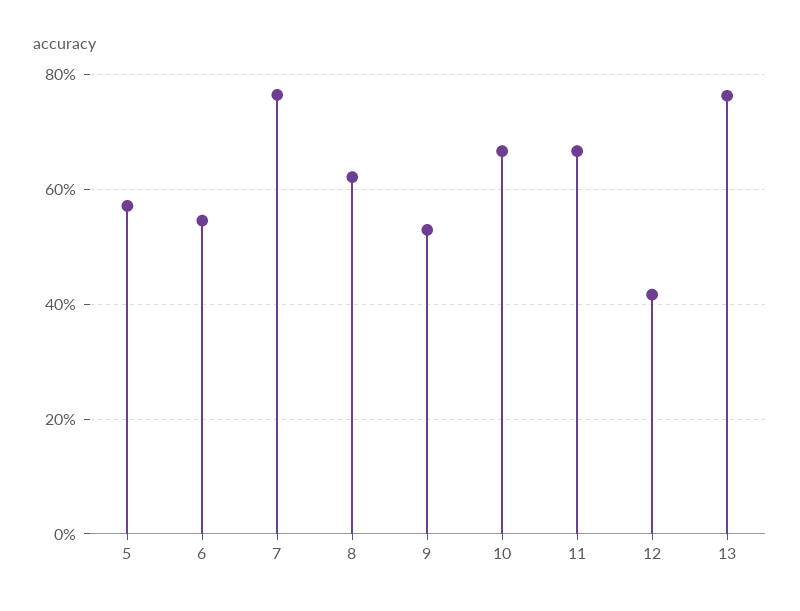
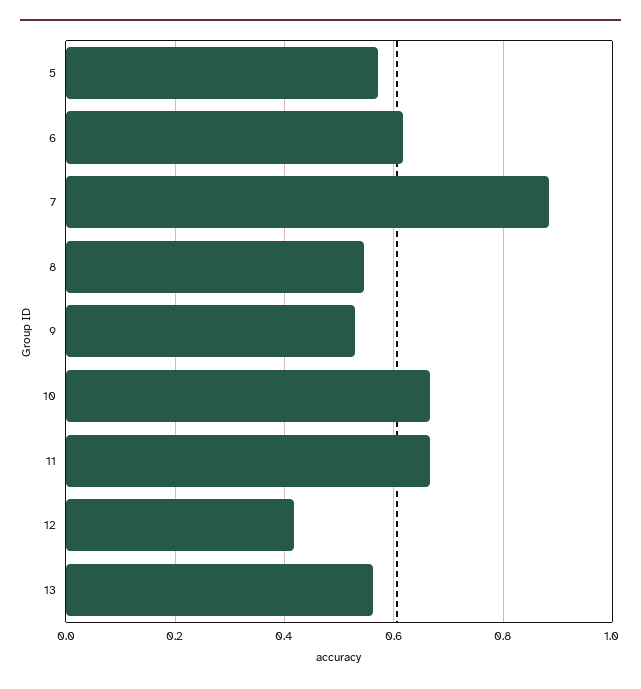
6: 0.54 -> 0.62
7: 0.76 -> 0.88
8: 0.62 -> 0.54
13: 0.76 -> 0.56

